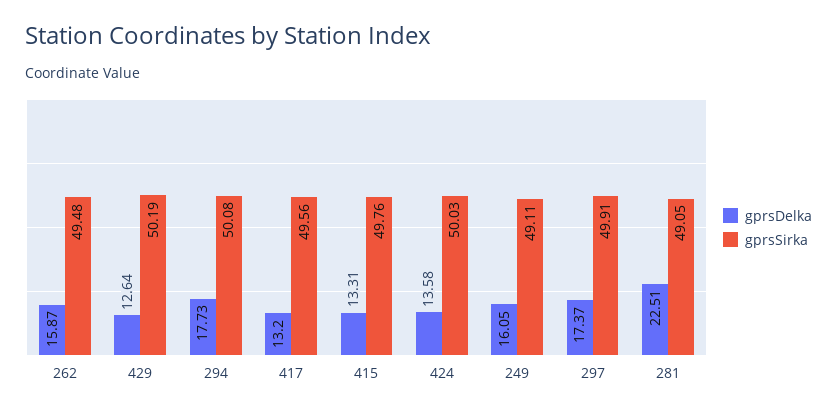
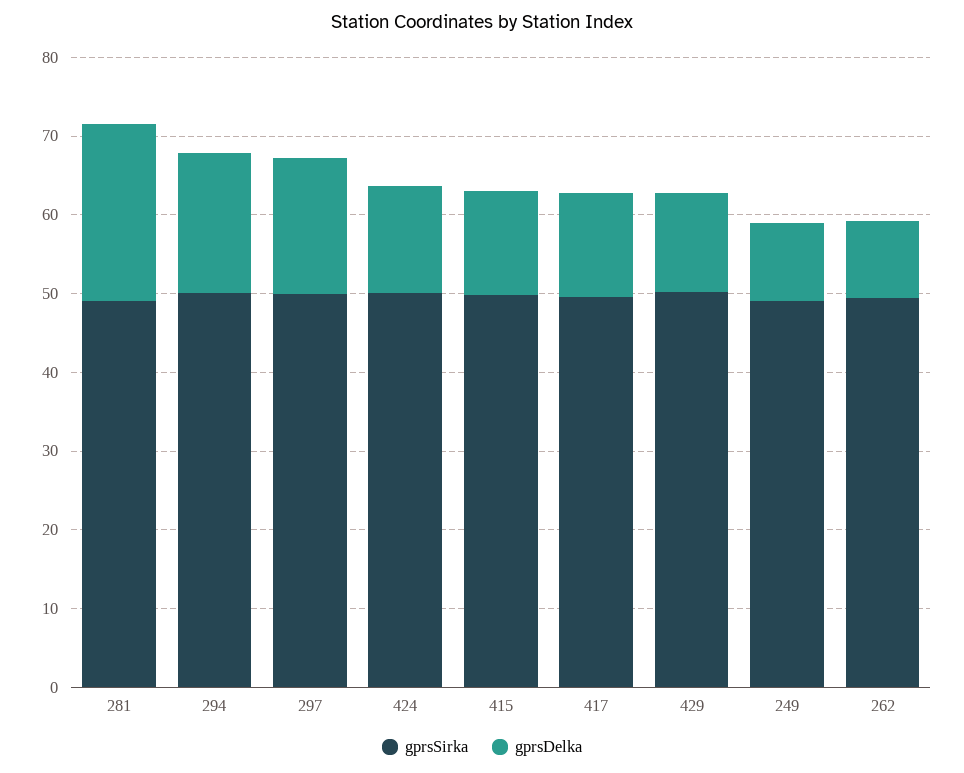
gprsDelka, 262: 15.87 -> 10
gprsDelka, 249: 16.05 -> 10

